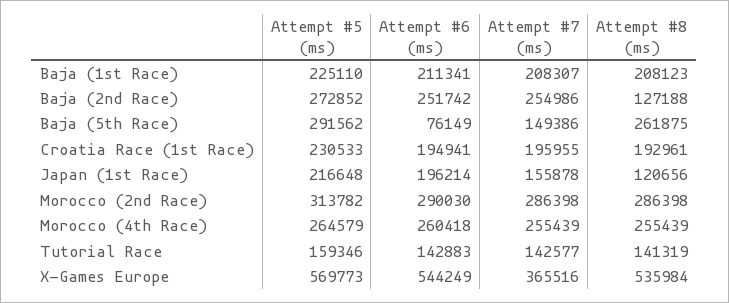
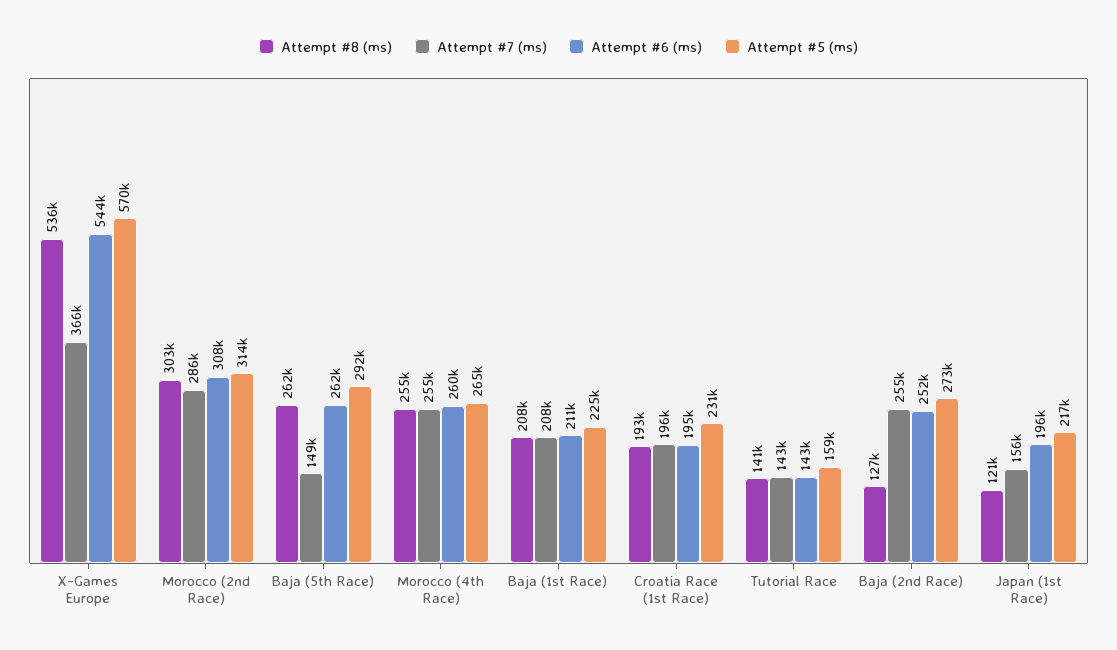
Attempt #6 (ms), Baja (5th Race): 76149 -> 262000
Attempt #6 (ms), Morocco (2nd Race): 290030 -> 308000
Attempt #8 (ms), Morocco (2nd Race): 286398 -> 303000

